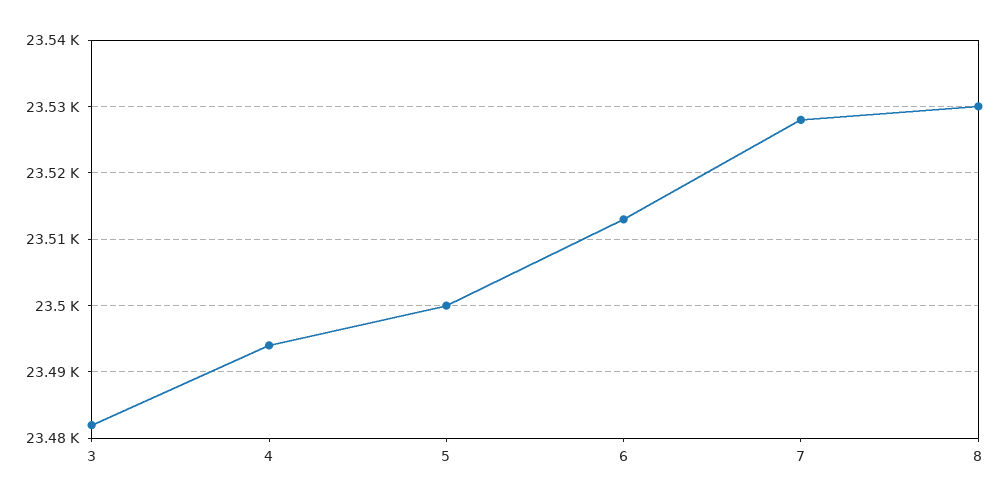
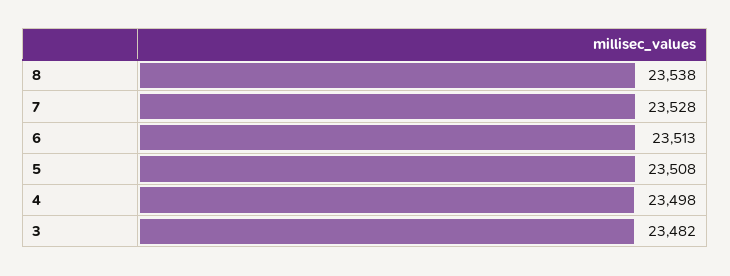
4: 23494 -> 23498
5: 23500 -> 23508
8: 23530 -> 23538

